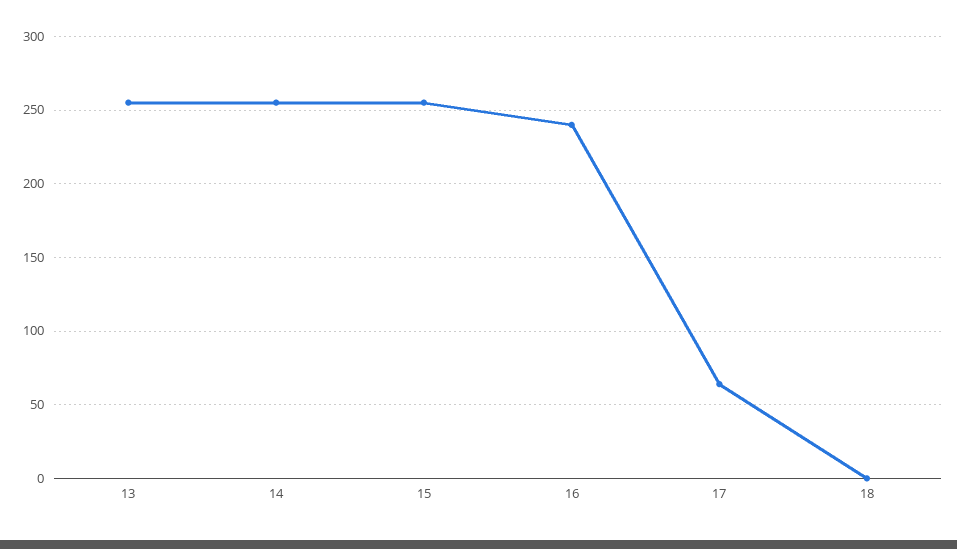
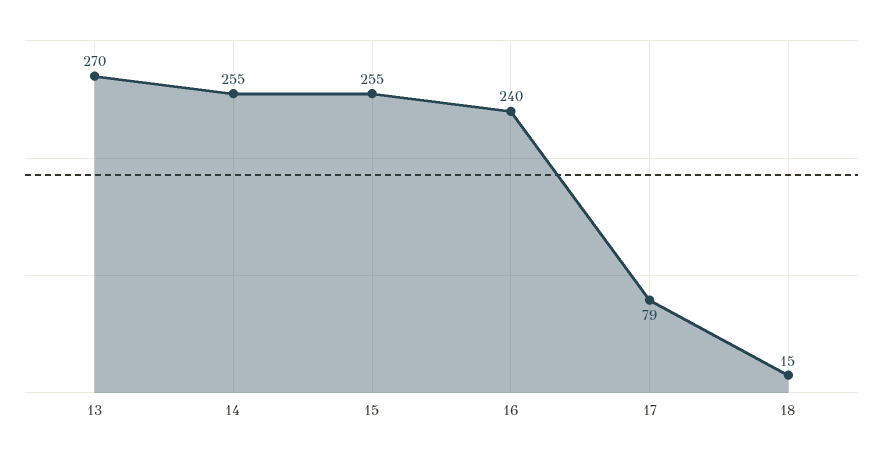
13: 255 -> 270
17: 65 -> 79
18: 0 -> 15

